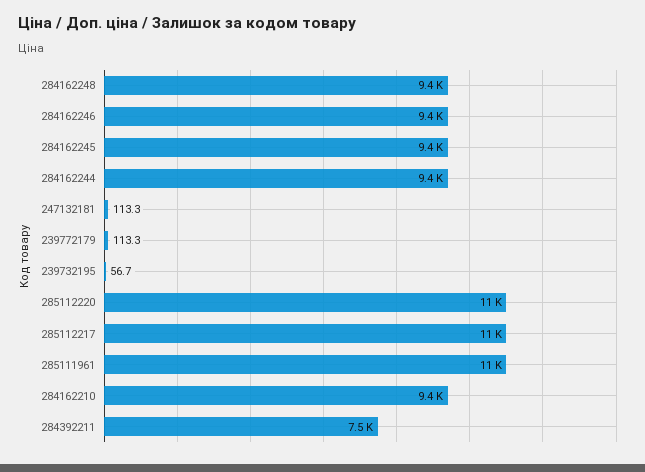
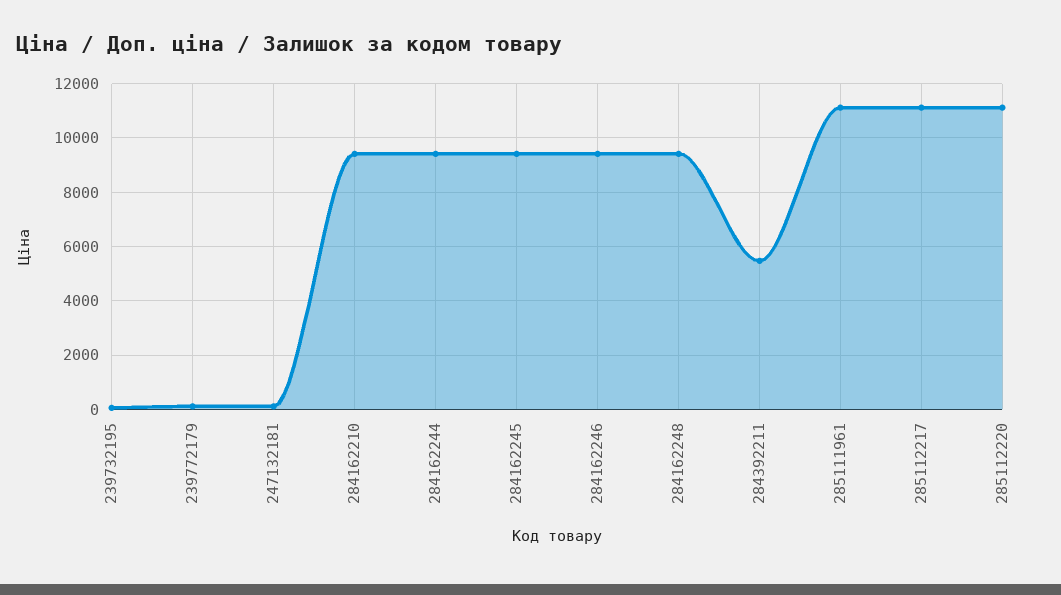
284392211: 7500 -> 5500

